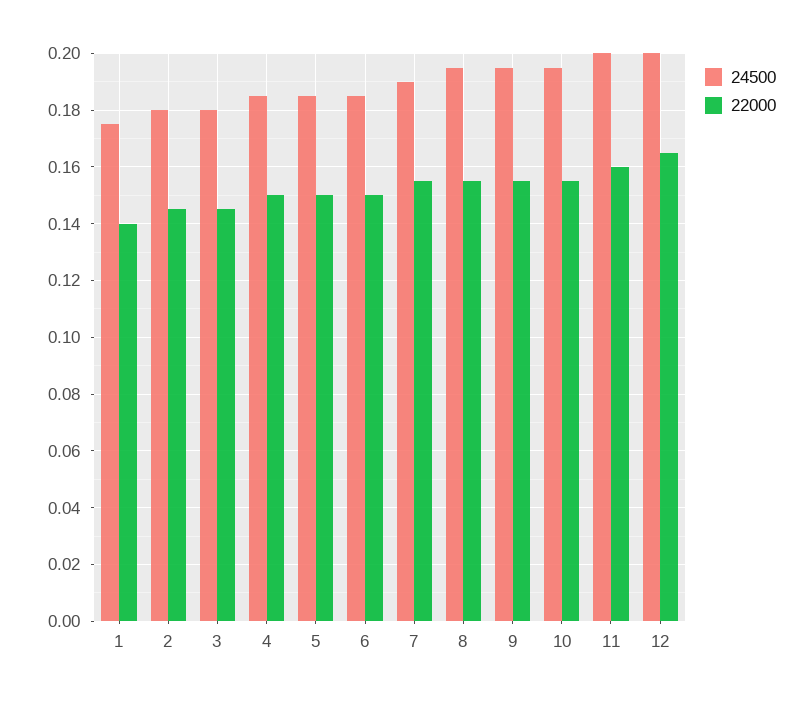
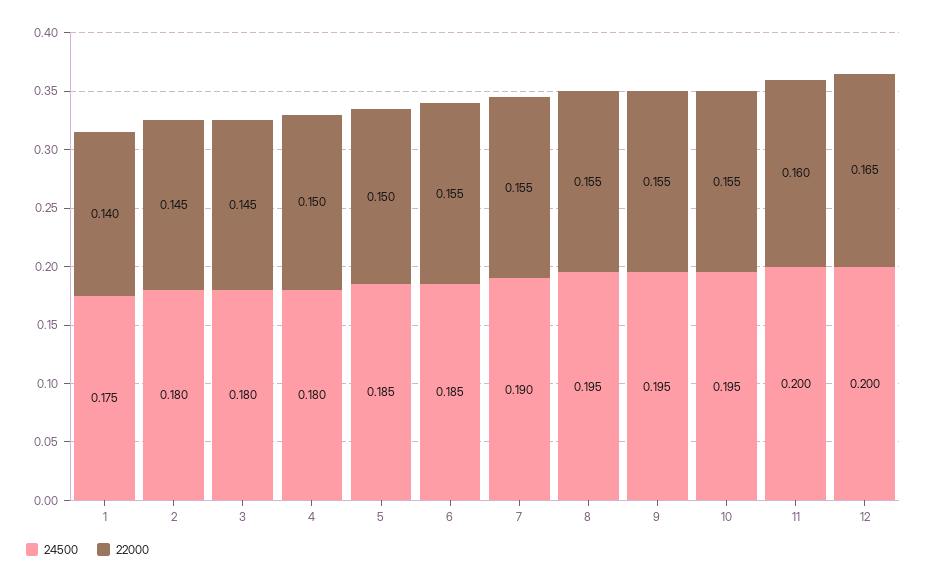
24500, 4: 0.185 -> 0.18
22000, 6: 0.15 -> 0.155

